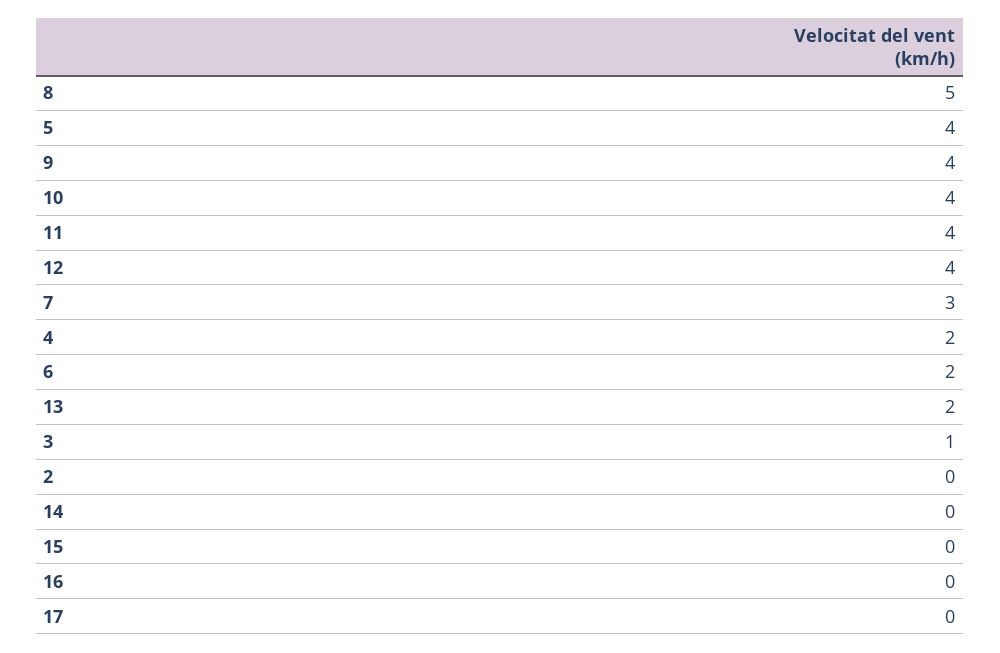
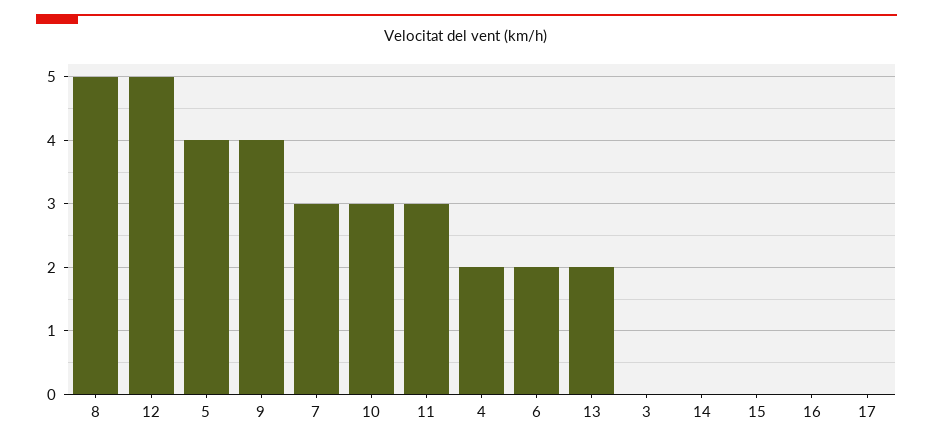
10: 4 -> 3
11: 4 -> 3
12: 4 -> 5
3: 1 -> 0
2: 0 -> none

